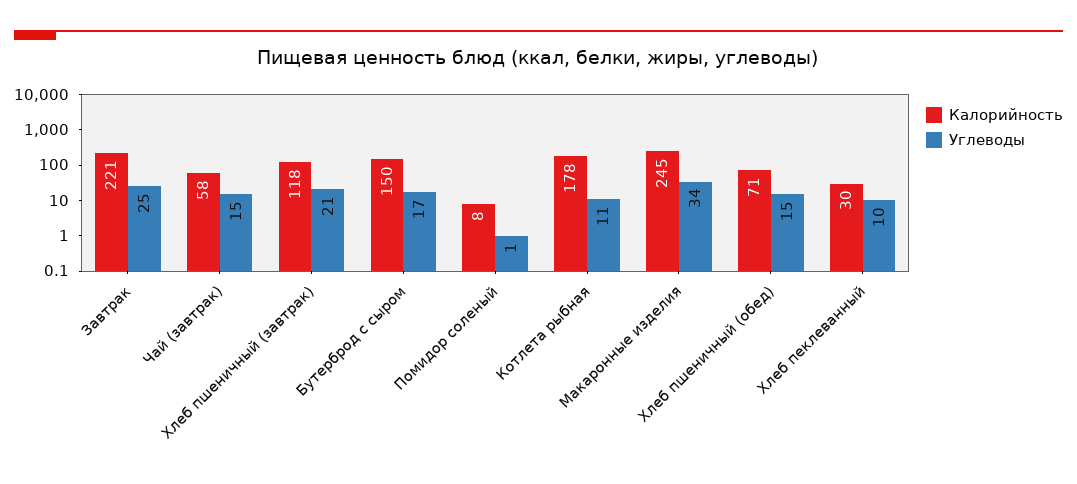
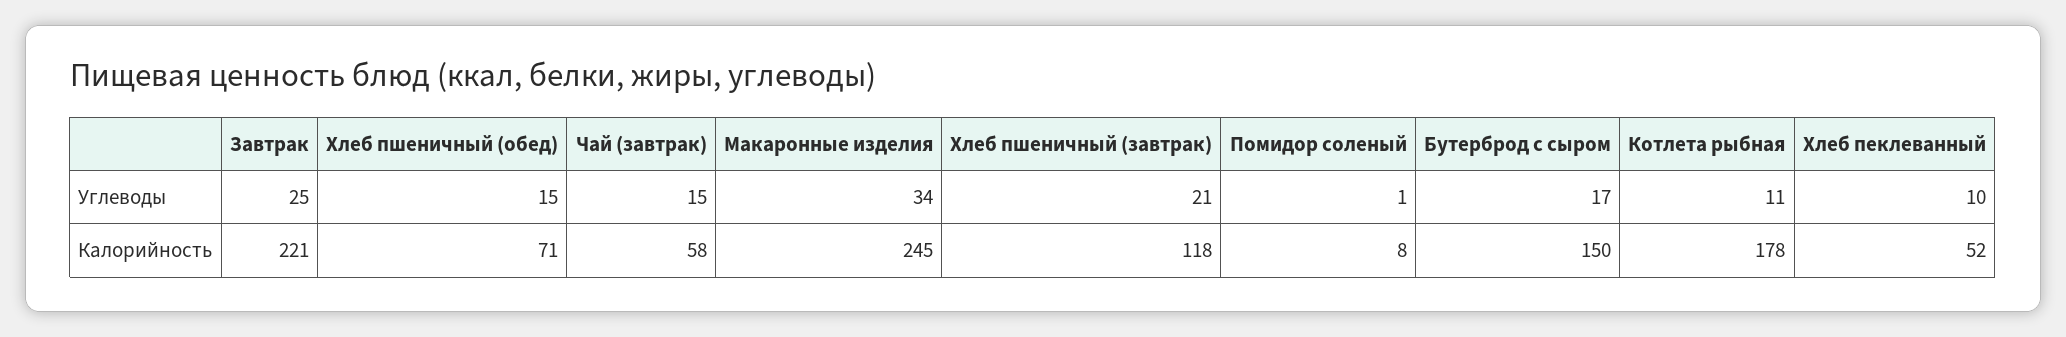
Калорийность, Хлеб пеклеванный: 30 -> 52

